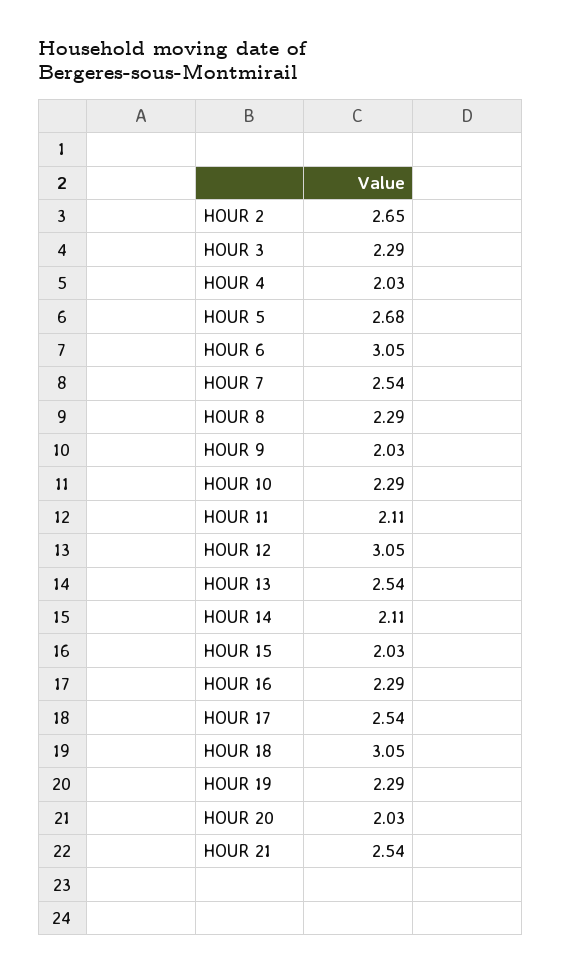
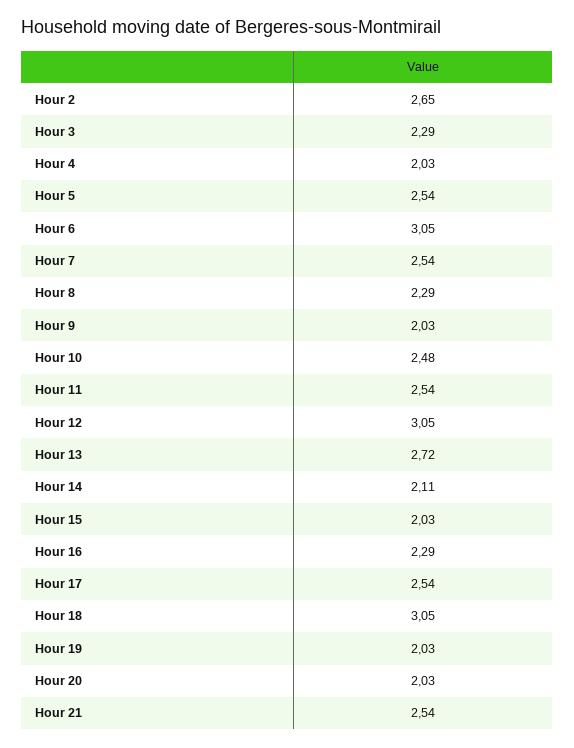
HOUR 5: 2.68 -> 2.54
HOUR 10: 2.29 -> 2.48
HOUR 11: 2.11 -> 2.54
HOUR 13: 2.54 -> 2.72
HOUR 19: 2.29 -> 2.03

